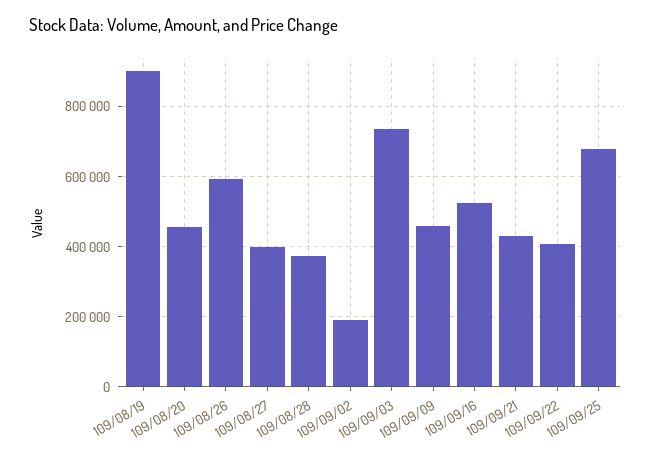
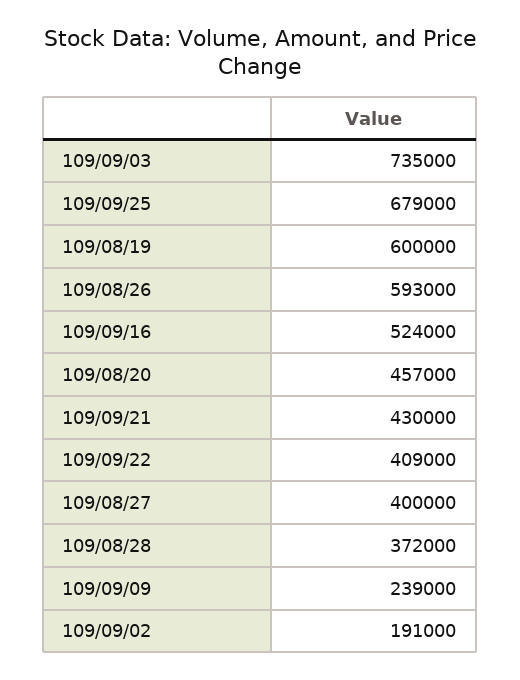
109/08/19: 900000 -> 600000
109/09/09: 460000 -> 239000

